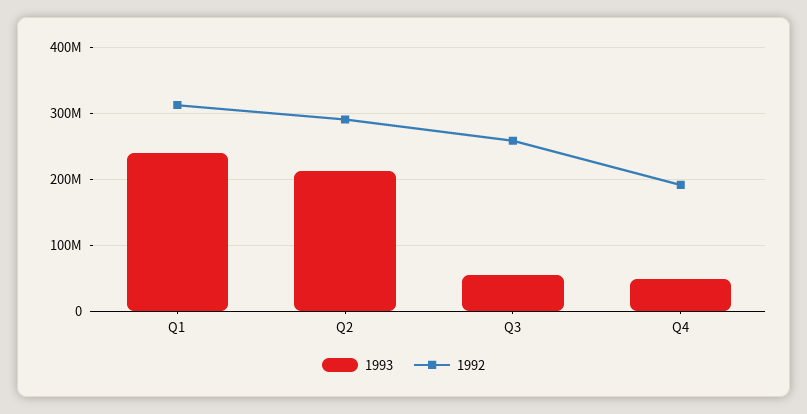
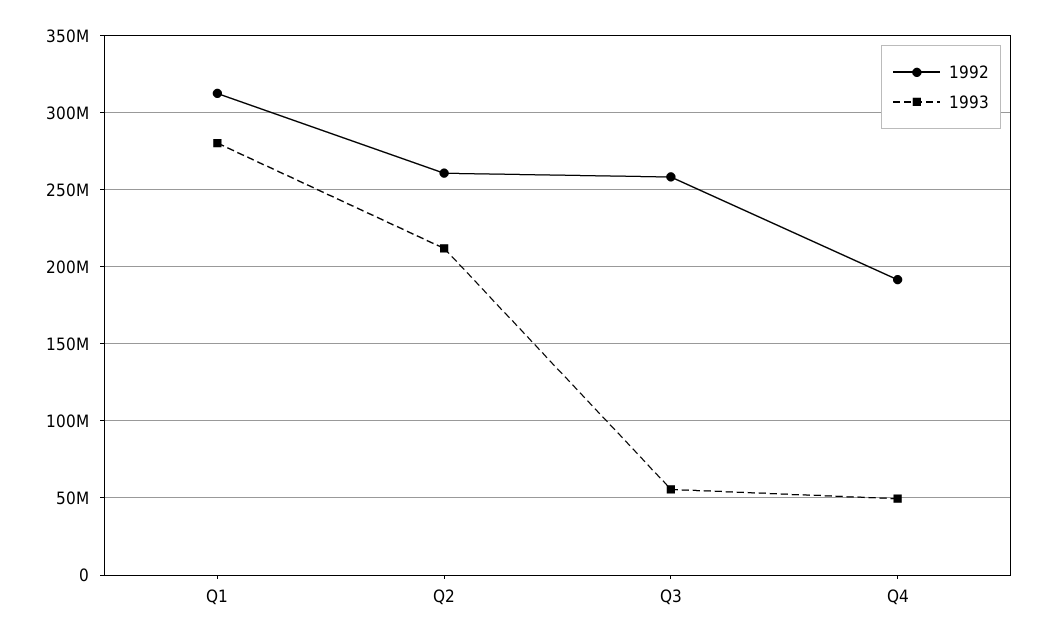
1993, Q1: 240000000 -> 280000000
1992, Q2: 290000000 -> 260000000

